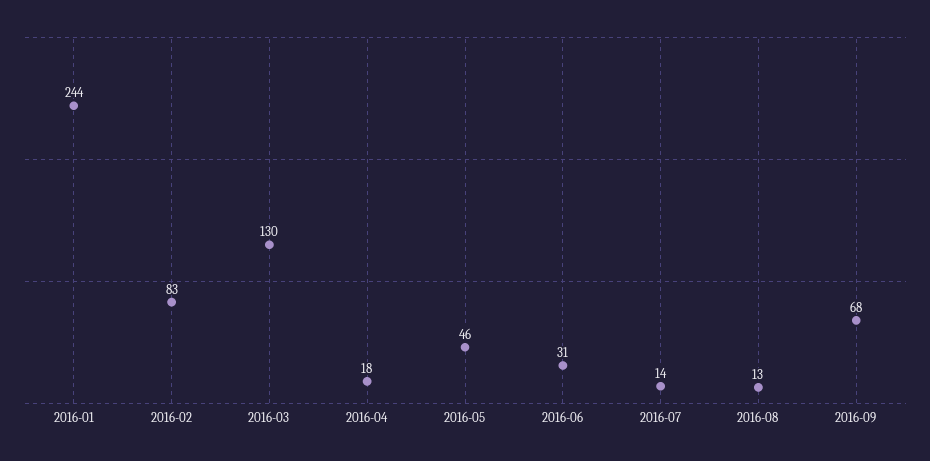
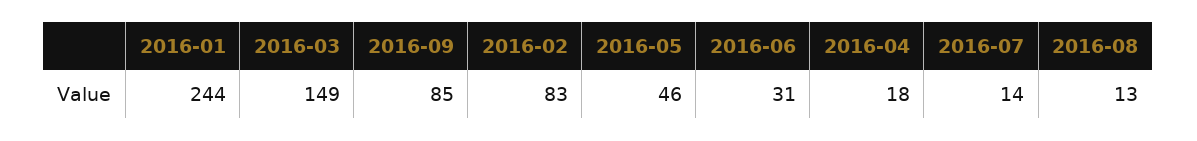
2016-03: 130 -> 149
2016-09: 68 -> 85

